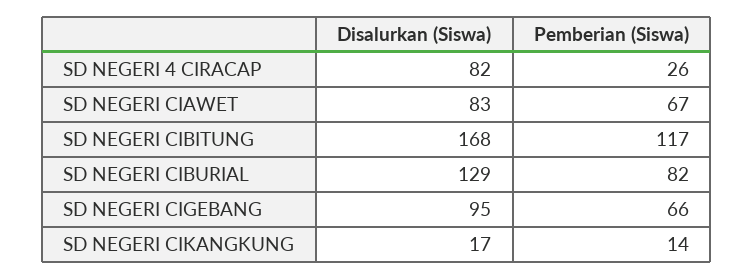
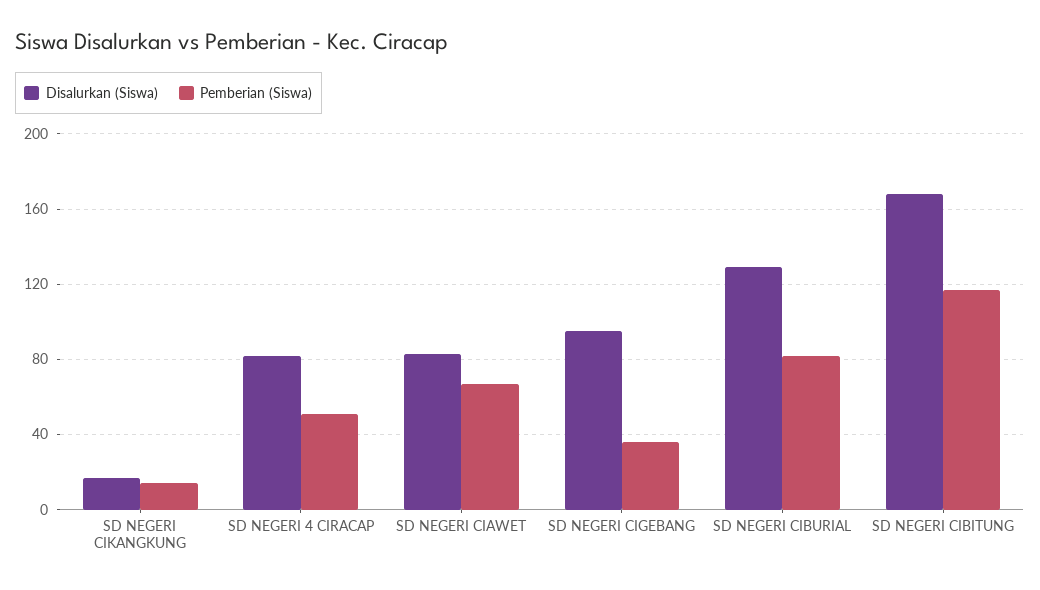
Pemberian (Siswa), SD NEGERI 4 CIRACAP: 26 -> 50
Pemberian (Siswa), SD NEGERI CIGEBANG: 66 -> 35

